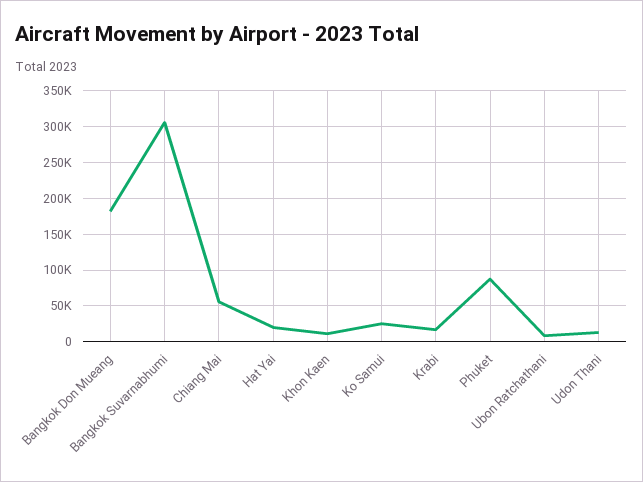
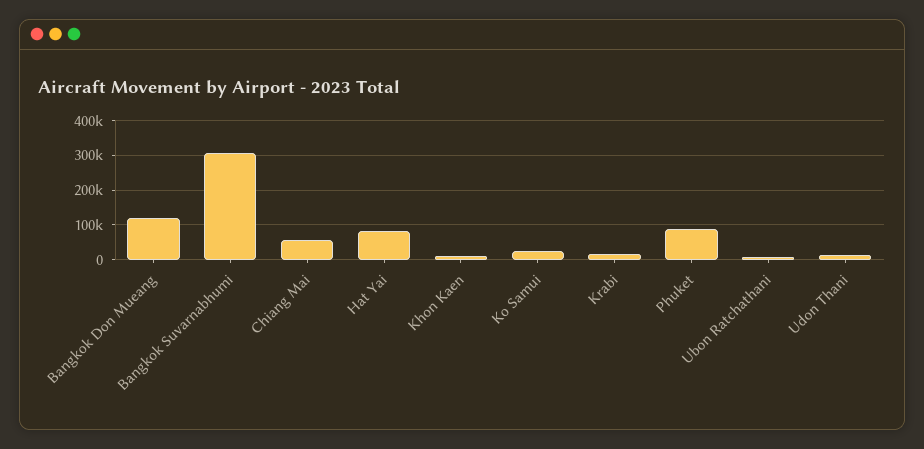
Bangkok Don Mueang: 180000 -> 120000
Hat Yai: 20000 -> 80000

